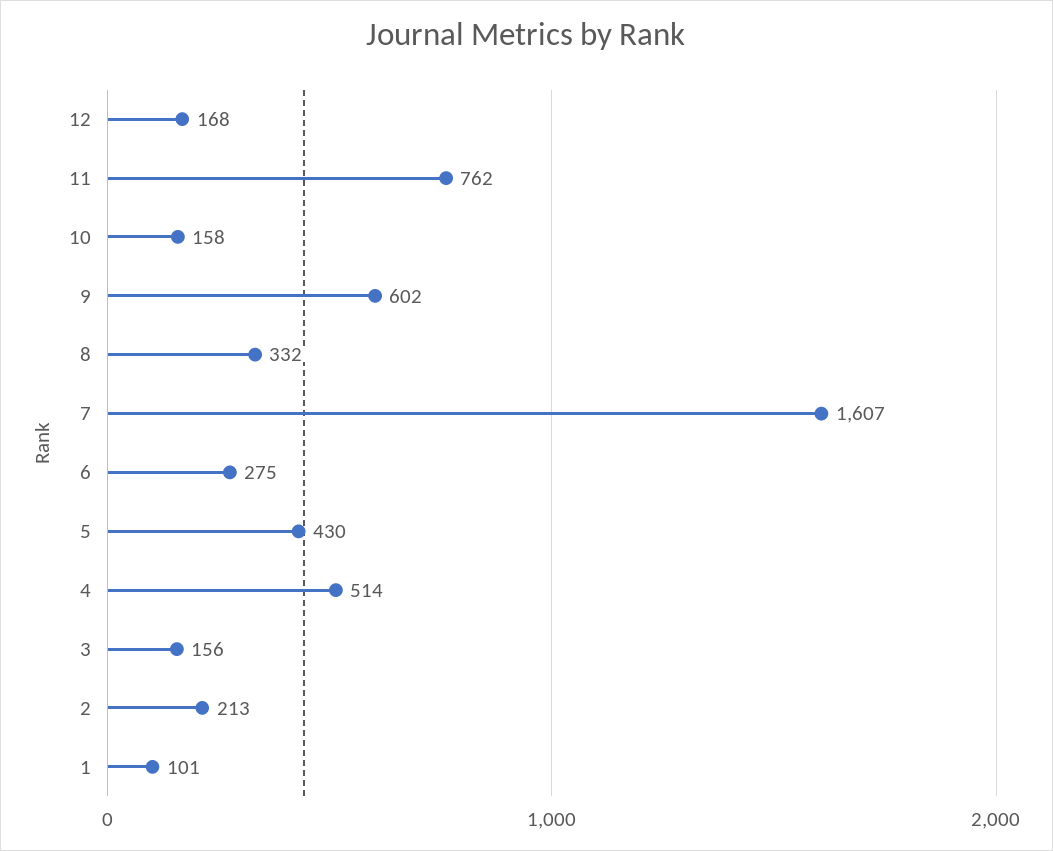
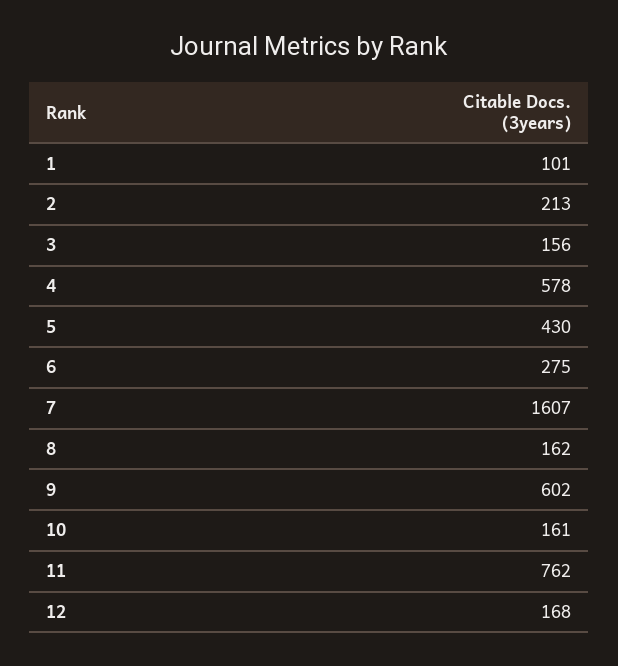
10: 158 -> 161
8: 332 -> 162
4: 514 -> 578

